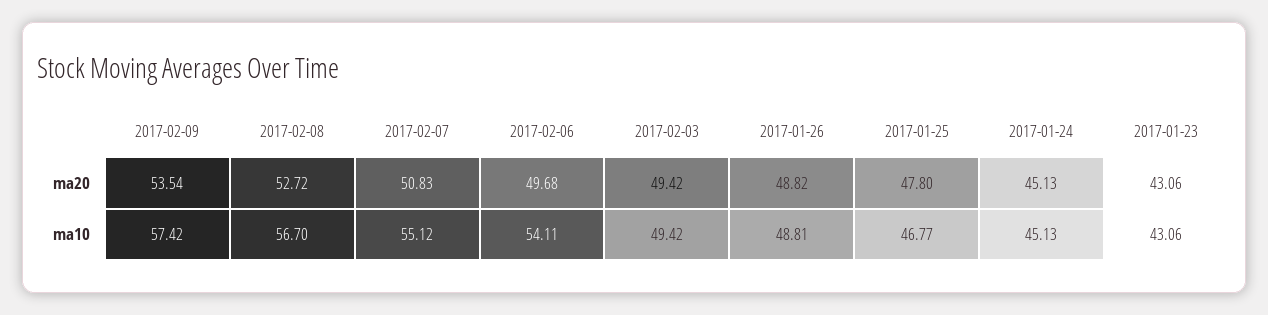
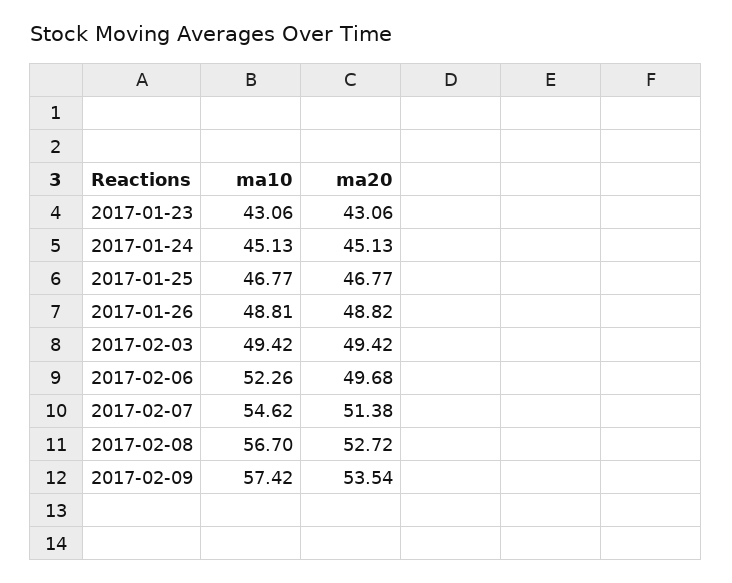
2017-02-07, ma20: 50.83 -> 51.38
2017-01-25, ma20: 47.8 -> 46.77
2017-02-07, ma10: 55.12 -> 54.62
2017-02-06, ma10: 54.11 -> 52.26

